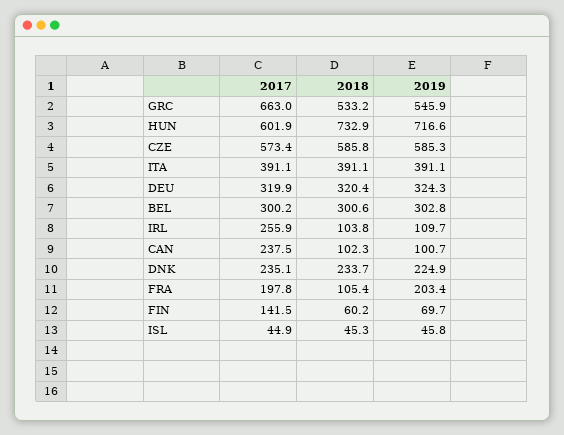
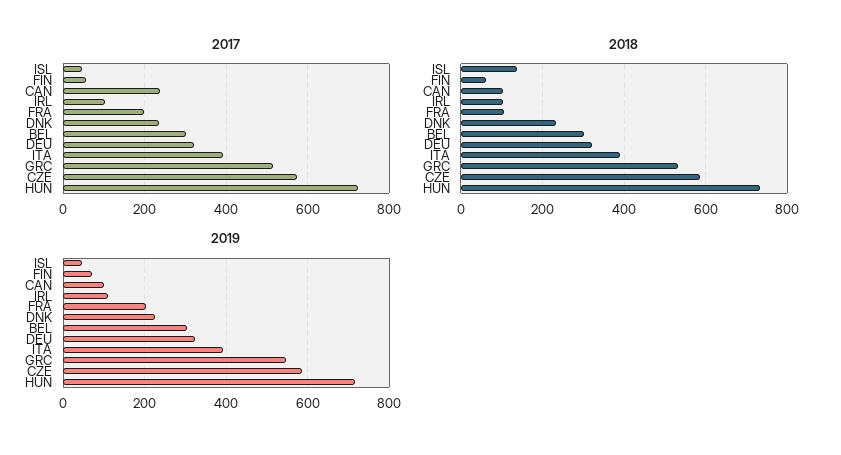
2017, GRC: 663 -> 520
2017, HUN: 601.9 -> 720
2017, IRL: 255.9 -> 100
2017, FIN: 141.5 -> 60
2018, ISL: 45.3 -> 140

